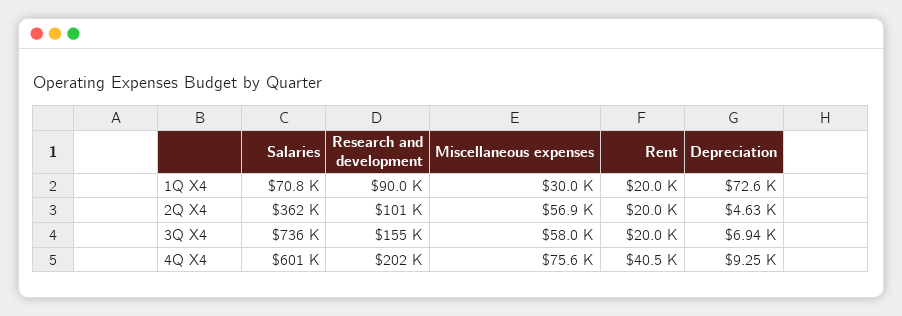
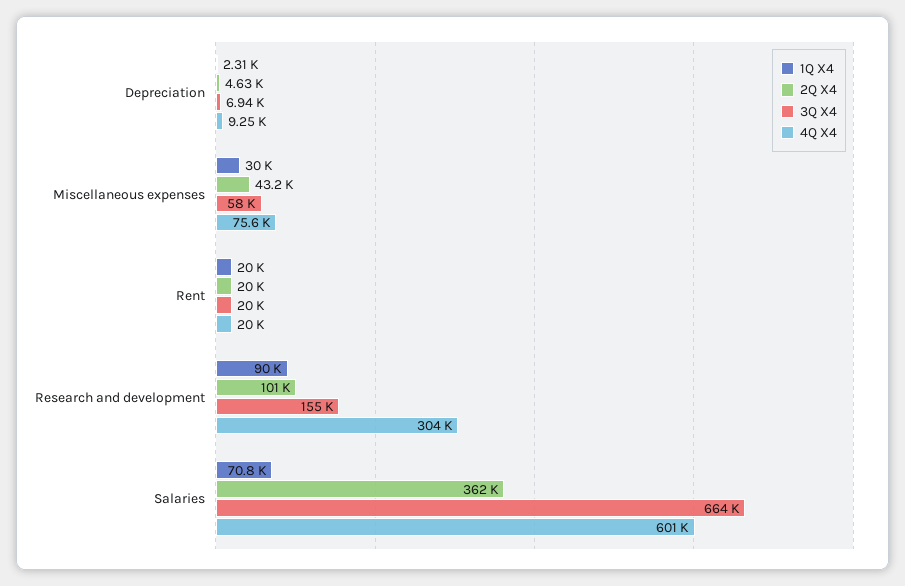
1Q X4, Depreciation: 72600 -> 2310
2Q X4, Miscellaneous expenses: 56900 -> 43200
3Q X4, Salaries: 736000 -> 664000
4Q X4, Research and development: 202000 -> 304000
4Q X4, Rent: 40500 -> 20000

